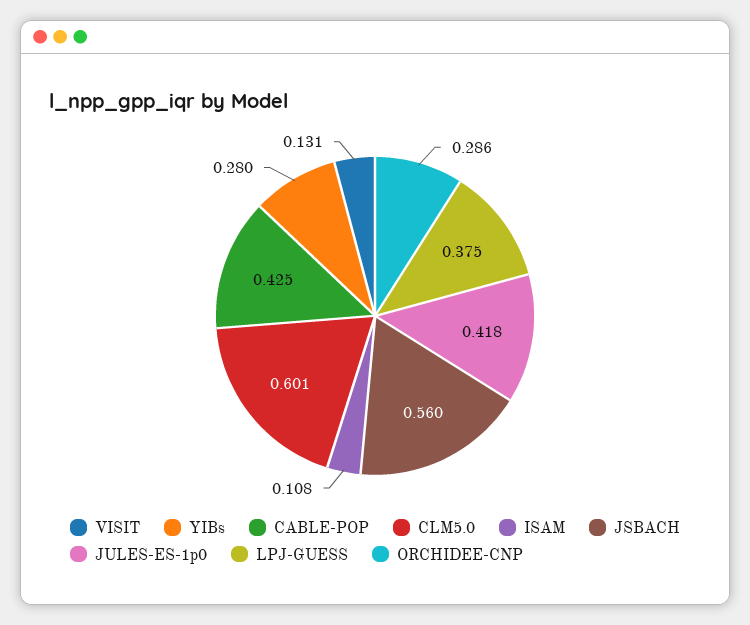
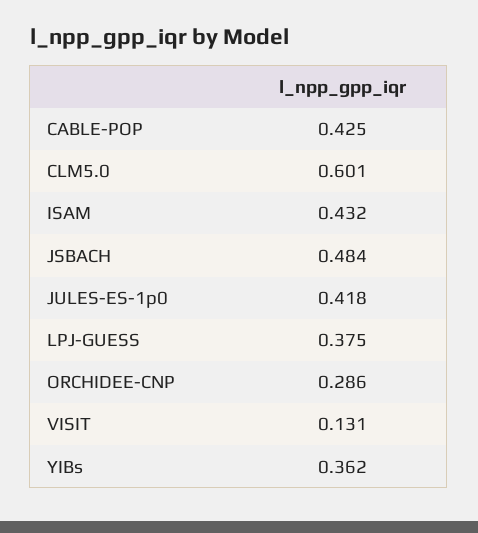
YIBs: 0.28 -> 0.362
ISAM: 0.108 -> 0.432
JSBACH: 0.56 -> 0.484

